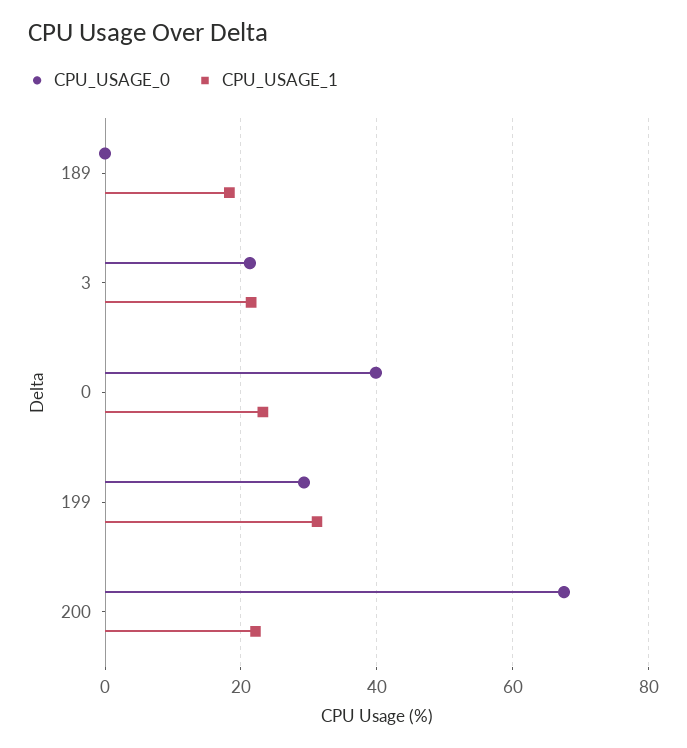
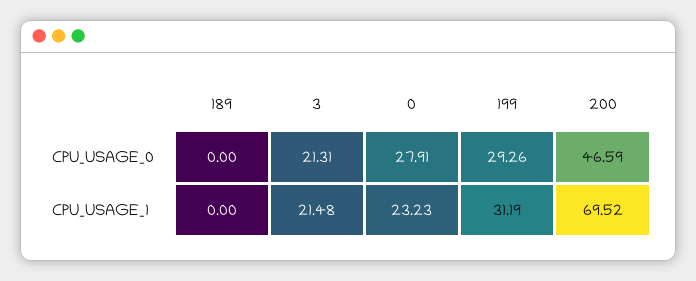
CPU_USAGE_1, 189: 18 -> 0
CPU_USAGE_0, 0: 40 -> 27.91
CPU_USAGE_0, 200: 68 -> 46.59
CPU_USAGE_1, 200: 22 -> 69.52

